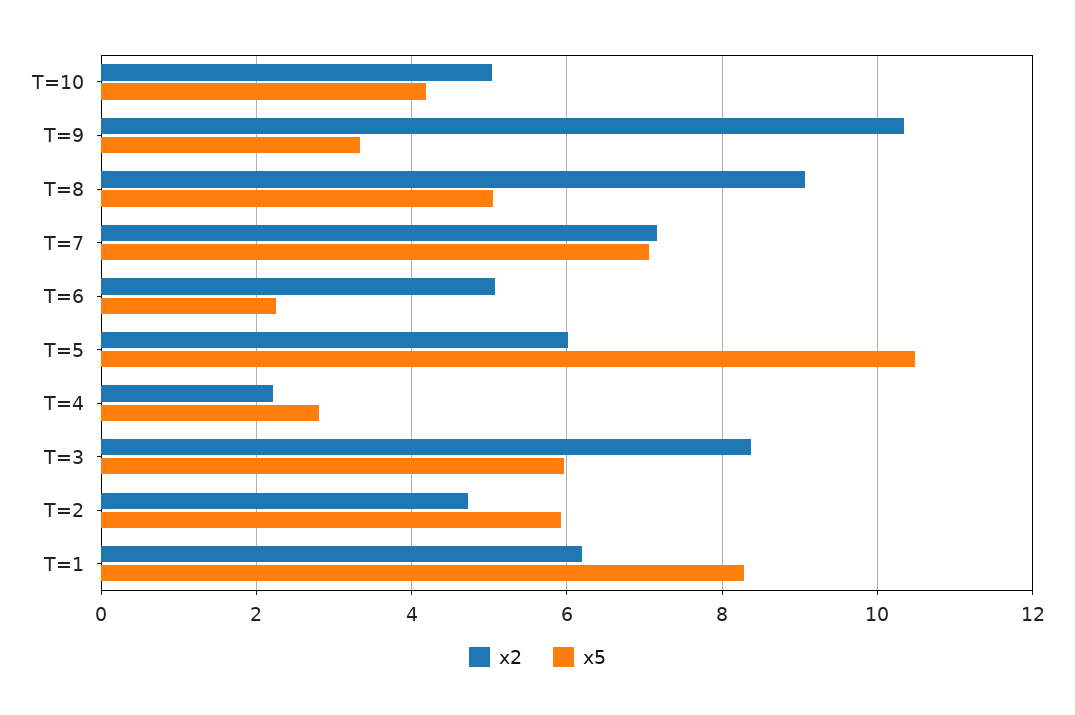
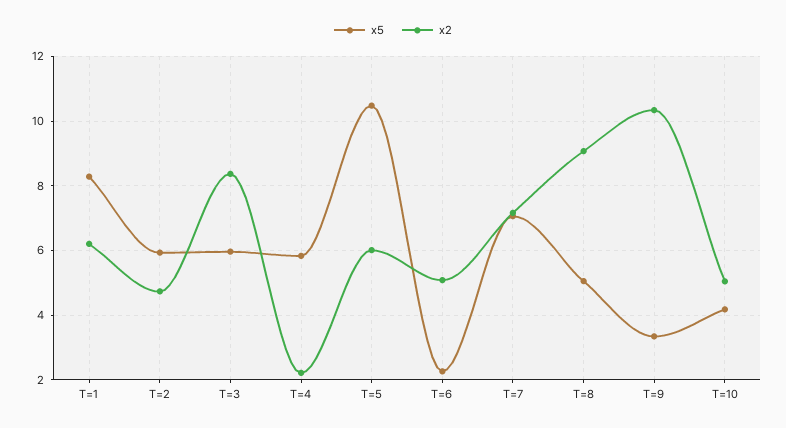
x5, T=4: 2.8 -> 5.8

